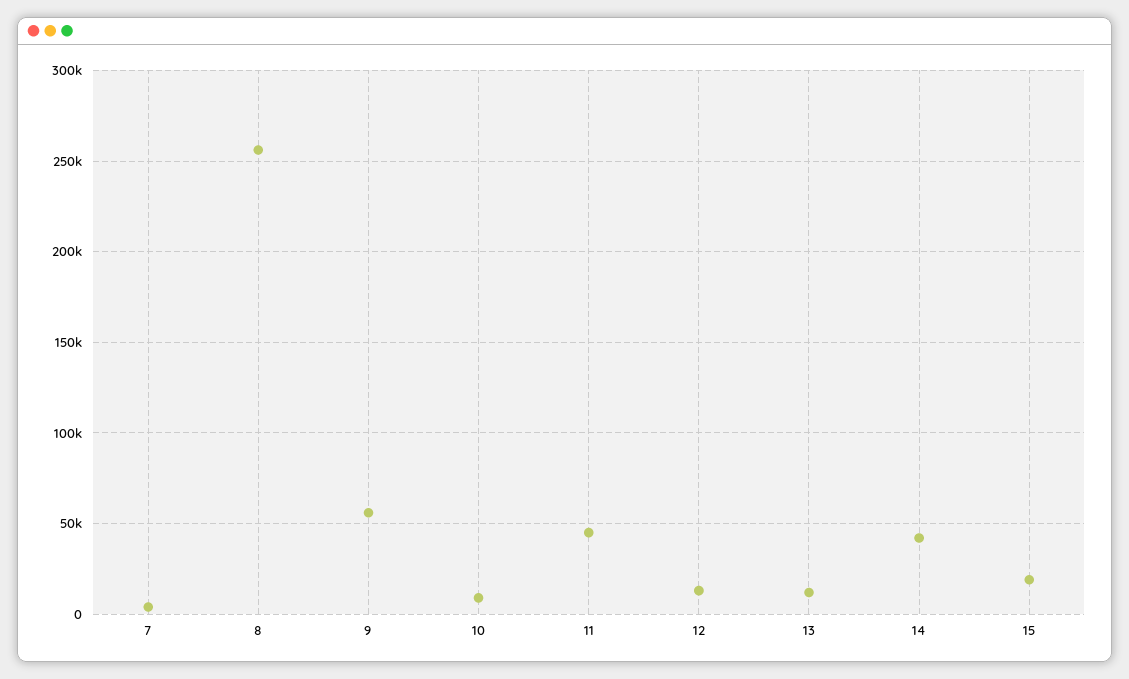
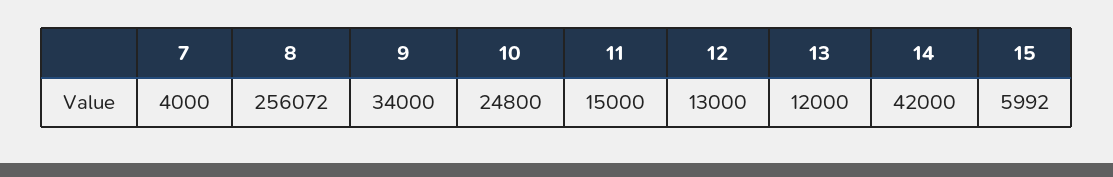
9: 55000 -> 34000
10: 10000 -> 24800
11: 45000 -> 15000
15: 20000 -> 5992

